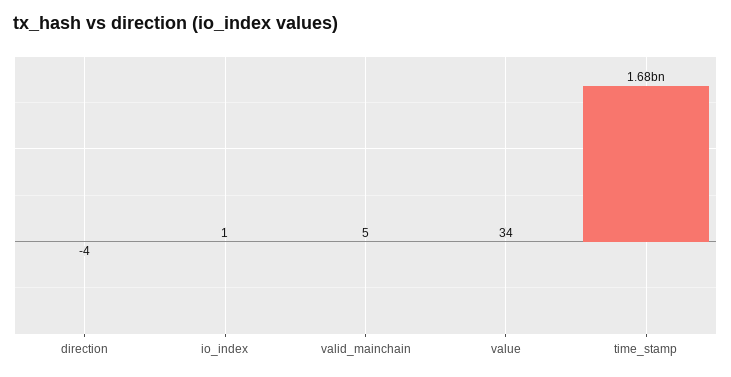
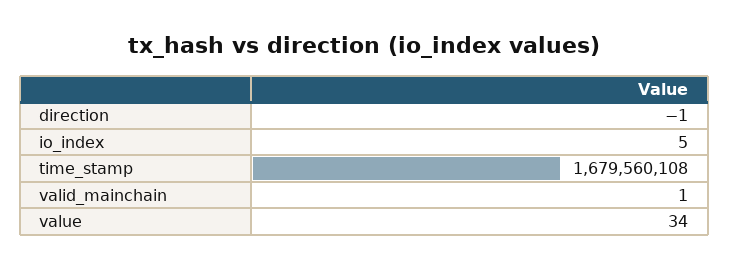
direction: -4 -> -1
io_index: 1 -> 5
valid_mainchain: 5 -> 1

